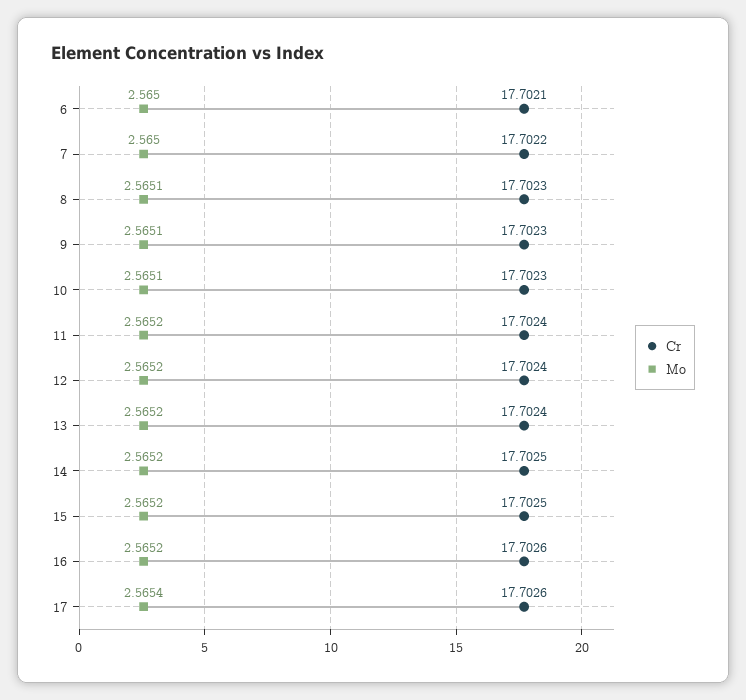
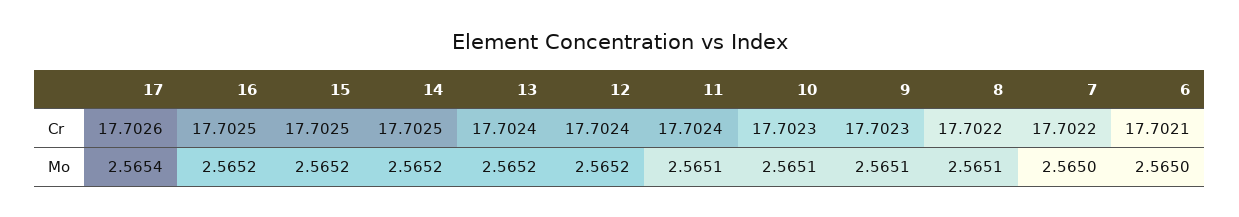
Cr, 8: 17.7023 -> 17.7022
Mo, 11: 2.5652 -> 2.5651
Cr, 16: 17.7026 -> 17.7025

